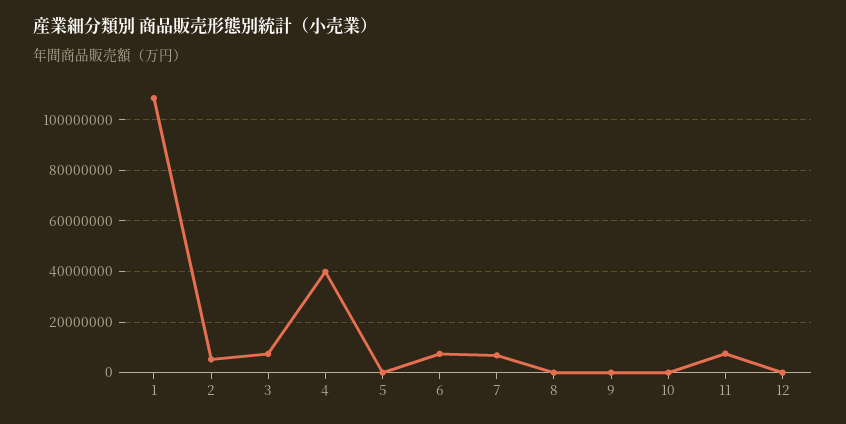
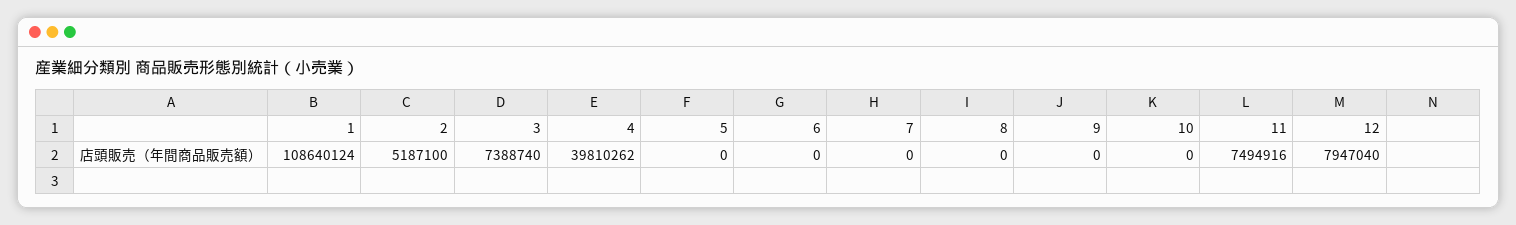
6: 7500000 -> 0
7: 7500000 -> 0
12: 0 -> 7947040

